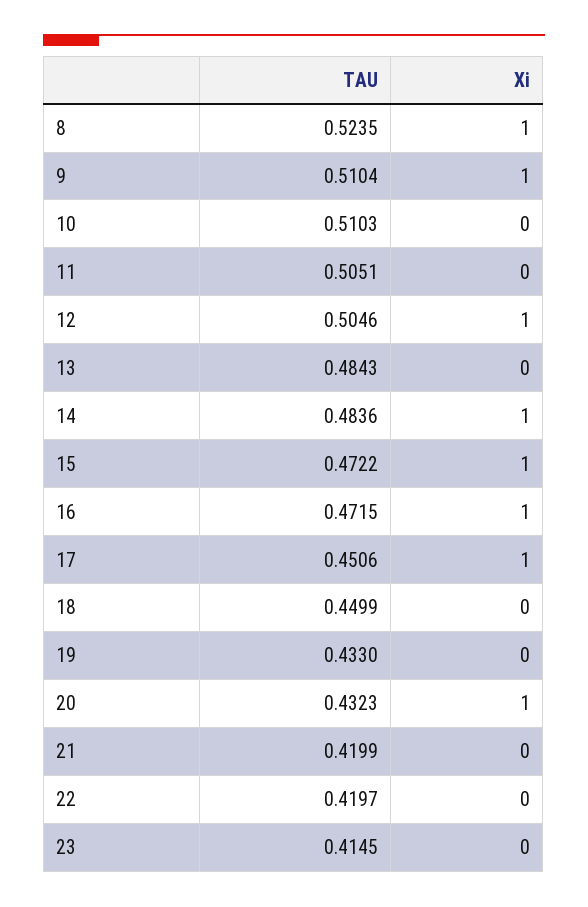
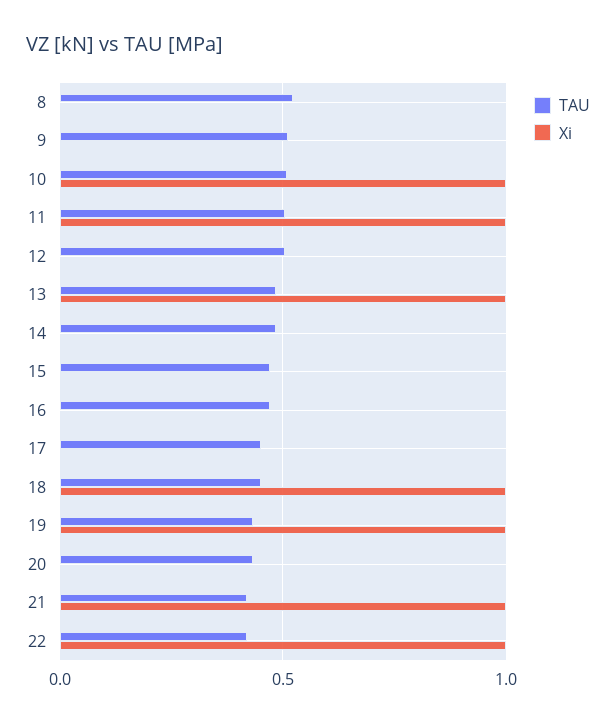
Xi, 8: 1 -> 0
Xi, 9: 1 -> 0
Xi, 10: 0 -> 1
Xi, 11: 0 -> 1
Xi, 12: 1 -> 0
Xi, 13: 0 -> 1
Xi, 14: 1 -> 0
Xi, 15: 1 -> 0
Xi, 16: 1 -> 0
Xi, 17: 1 -> 0
Xi, 18: 0 -> 1
Xi, 19: 0 -> 1
Xi, 20: 1 -> 0
Xi, 21: 0 -> 1
Xi, 22: 0 -> 1
TAU, 23: 0.4145 -> none
Xi, 23: 0 -> none

